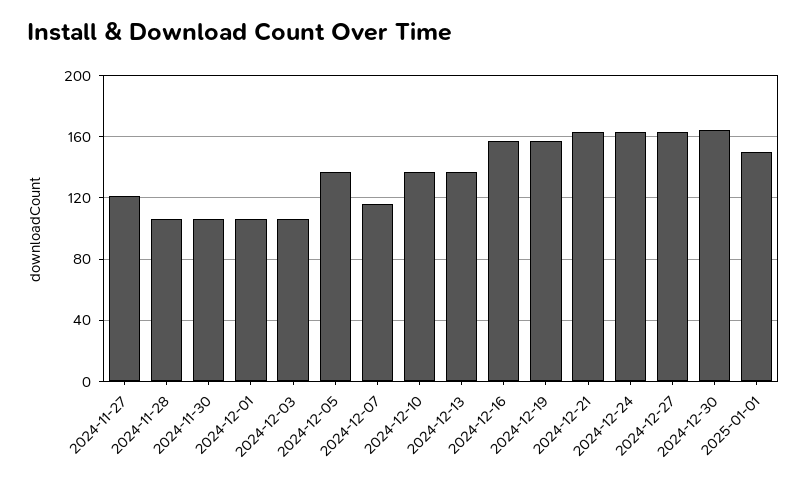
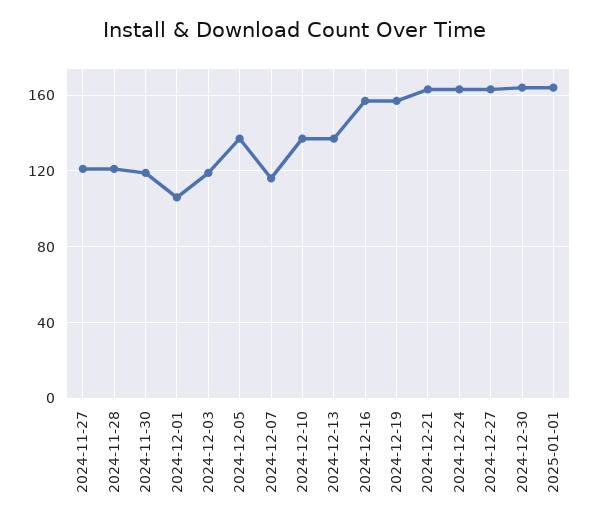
2024-11-28: 105 -> 120
2024-11-30: 105 -> 120
2024-12-03: 105 -> 120
2025-01-01: 150 -> 165

